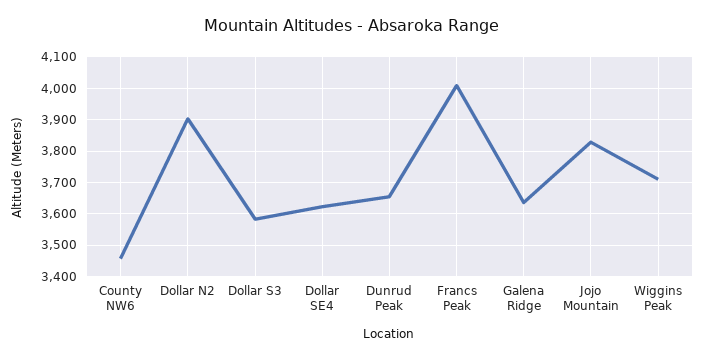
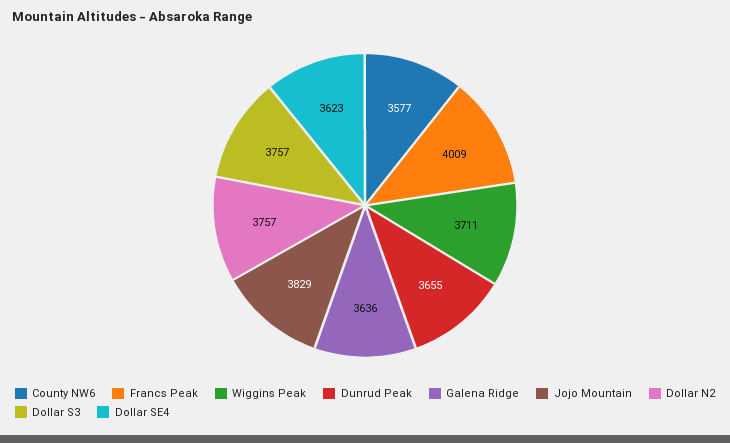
County NW6: 3460 -> 3577
Dollar N2: 3900 -> 3757
Dollar S3: 3580 -> 3757

